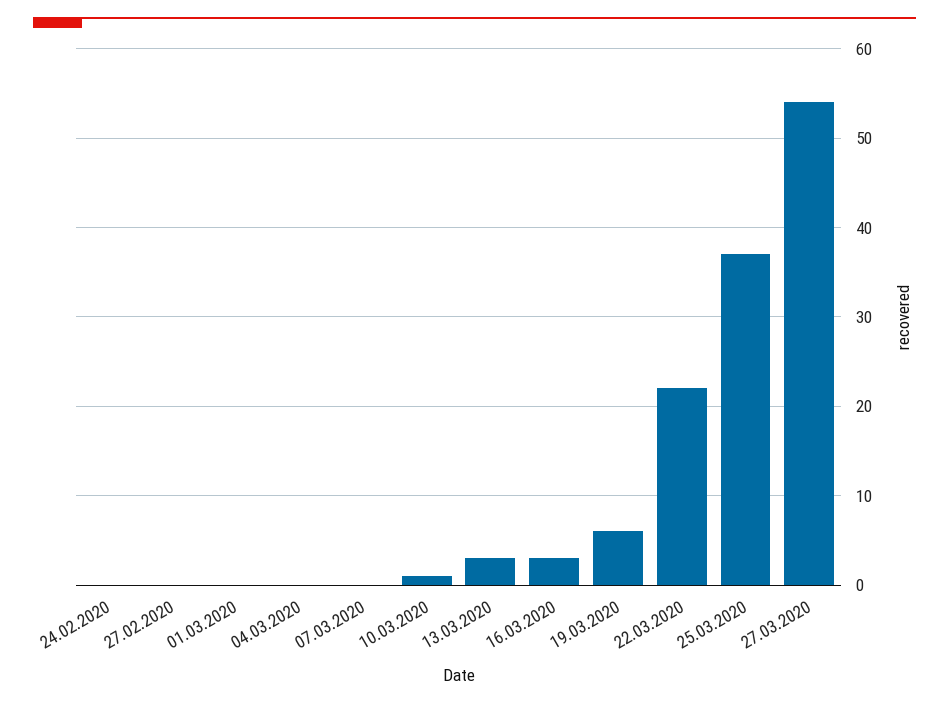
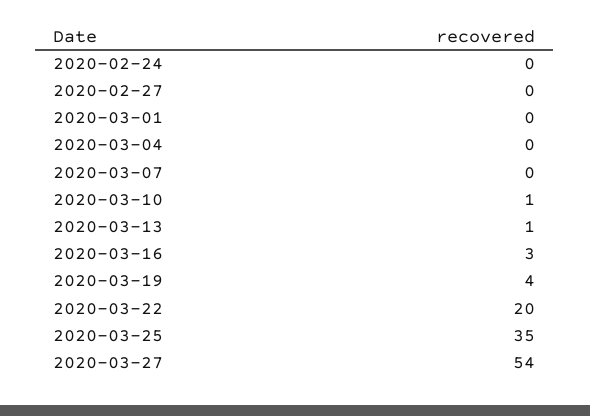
13.03.2020: 3 -> 1
19.03.2020: 6 -> 4
22.03.2020: 22 -> 20
25.03.2020: 37 -> 35

